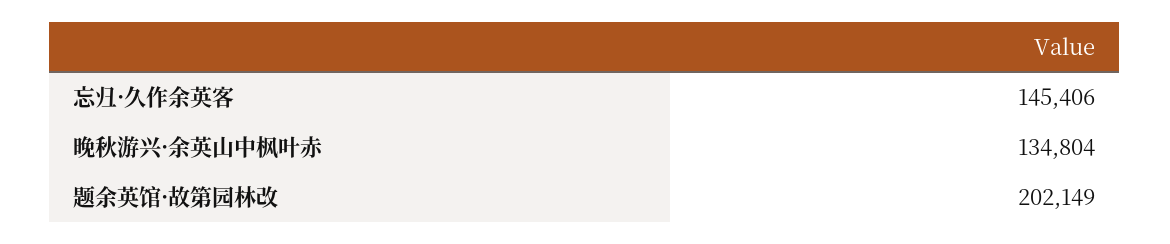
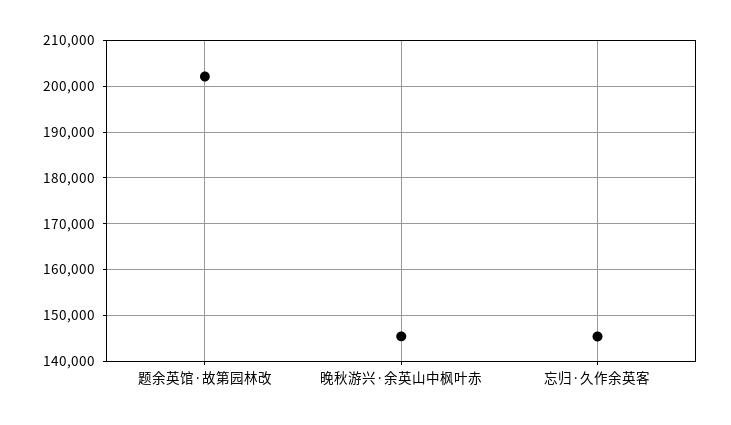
晚秋游兴·余英山中枫叶赤: 134804 -> 146000

